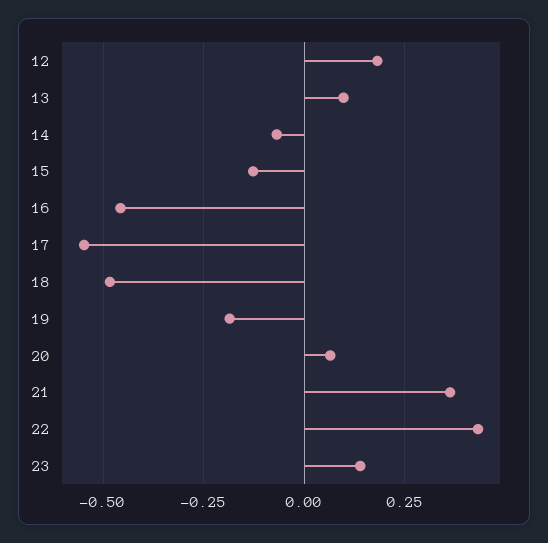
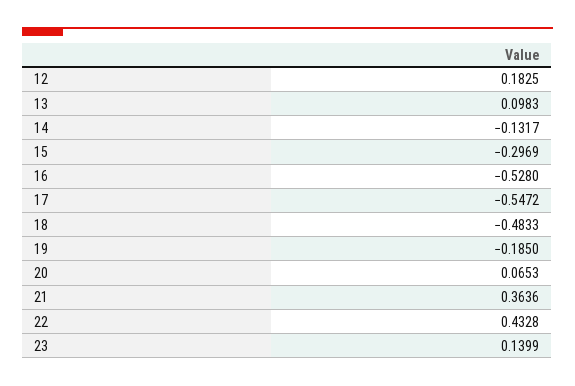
14: -0.075 -> -0.1317
15: -0.125 -> -0.2969
16: -0.45 -> -0.528

